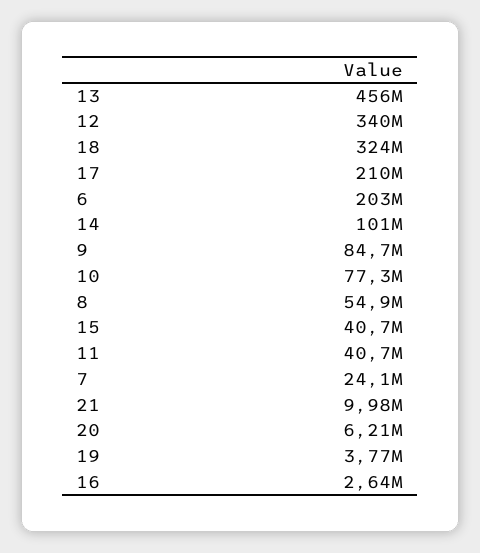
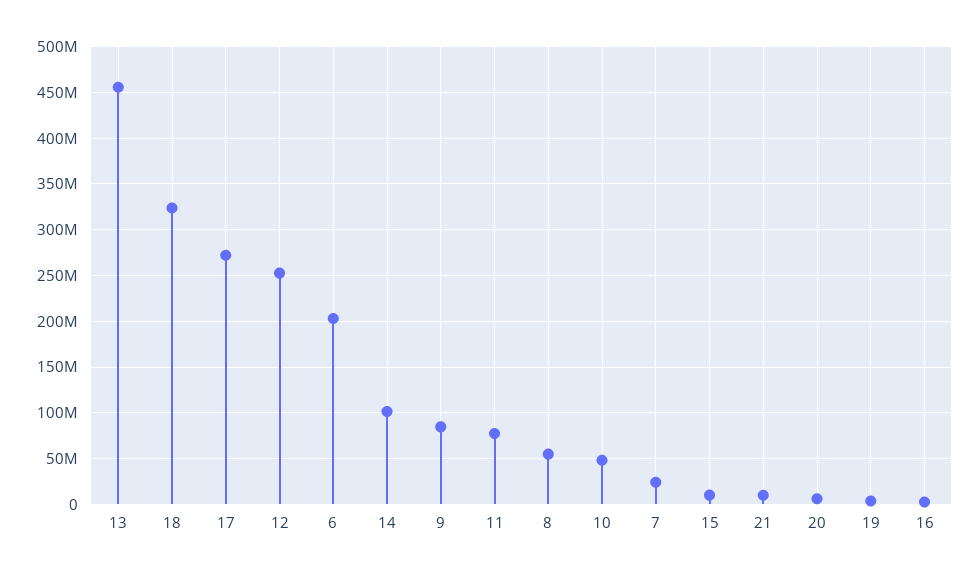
12: 340000000 -> 250000000
17: 210000000 -> 270000000
10: 77300000 -> 50000000
15: 40700000 -> 10000000
11: 40700000 -> 80000000

